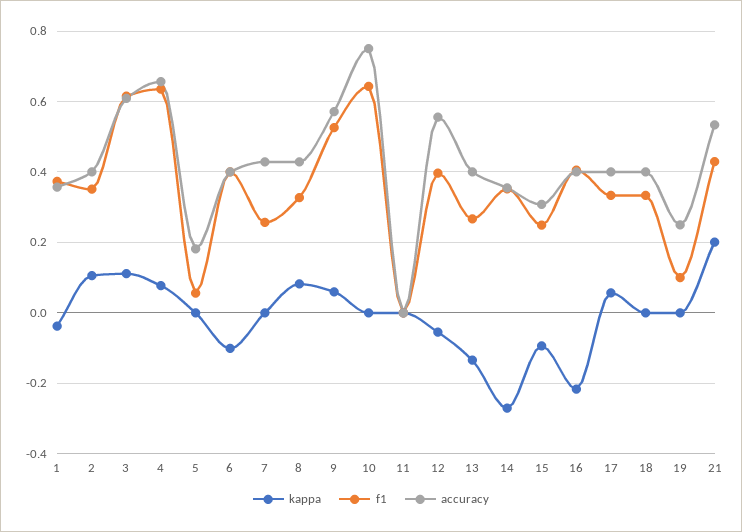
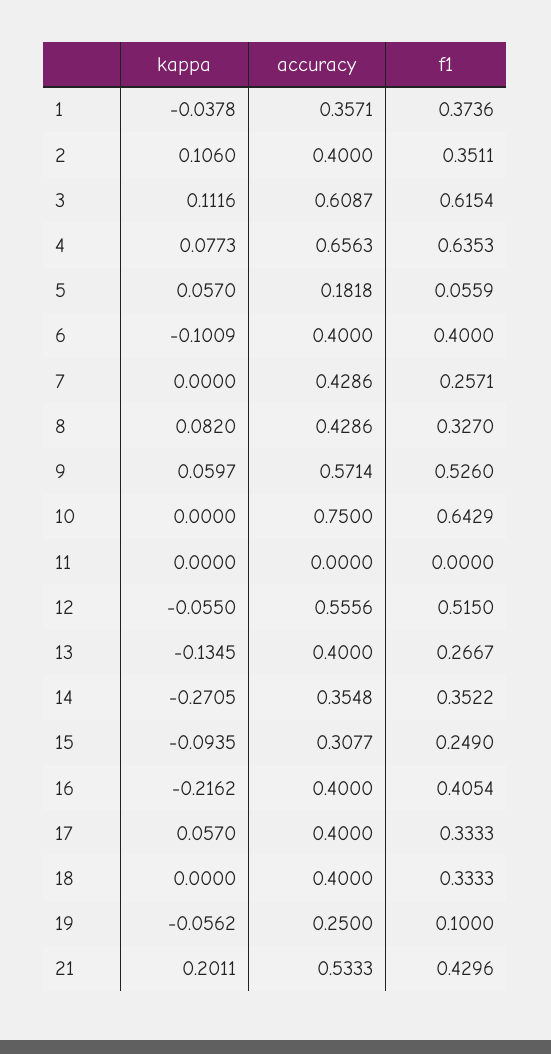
kappa, 5: 0 -> 0.057
f1, 12: 0.4 -> 0.515
kappa, 19: 0 -> -0.0562

